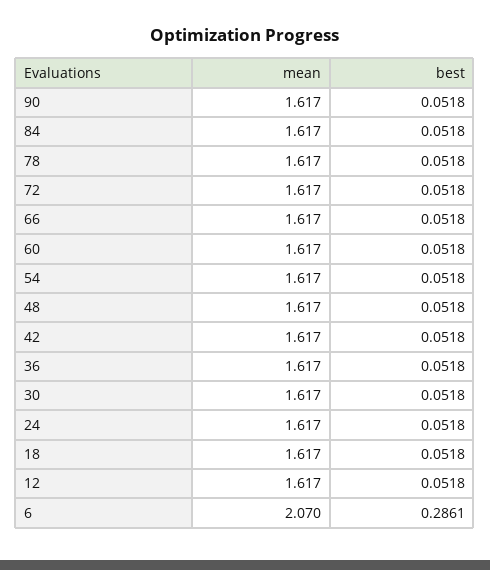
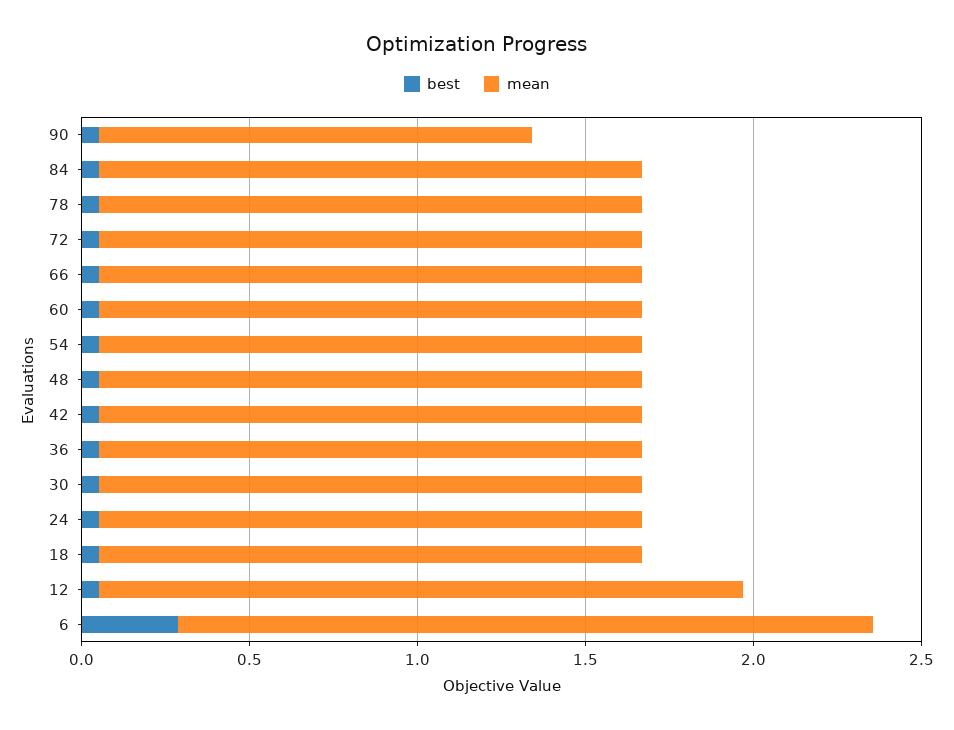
mean, 90: 1.617 -> 1.3
mean, 12: 1.617 -> 1.9

